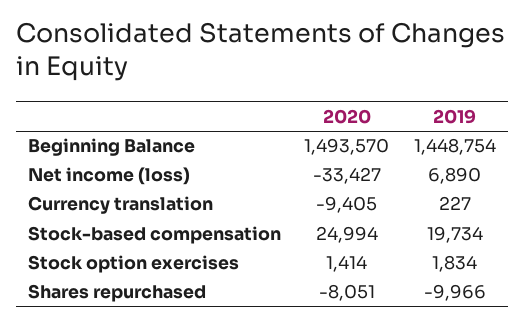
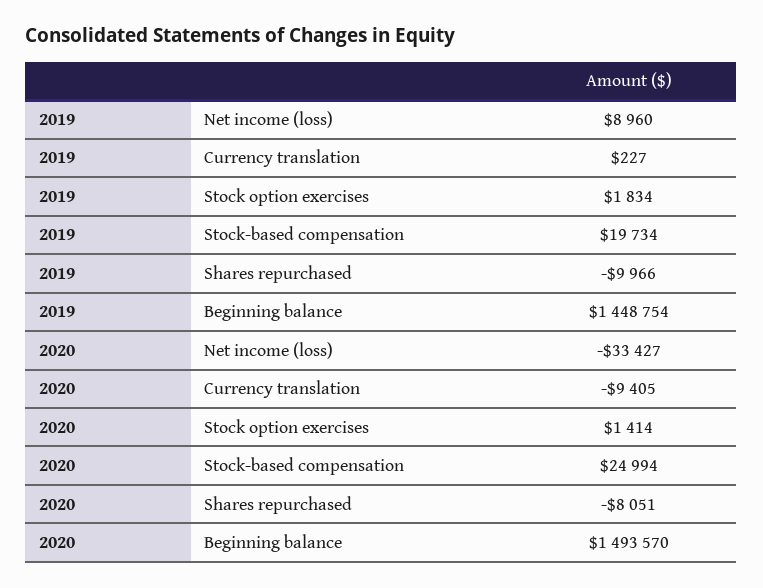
2019, Net income (loss): 6890 -> 8960

